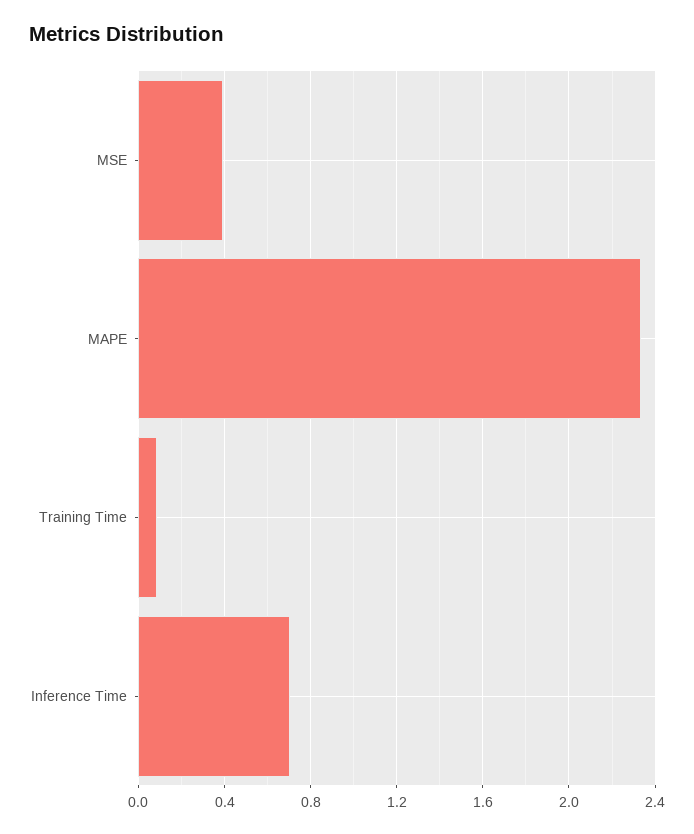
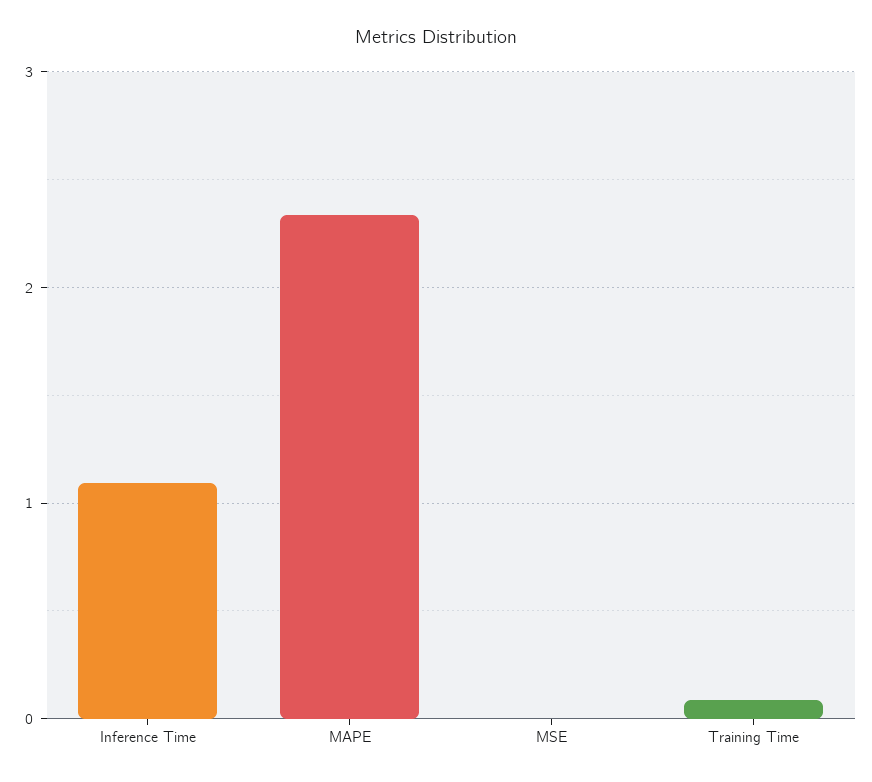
MSE: 0.4 -> 0
Inference Time: 0.7 -> 1.1

